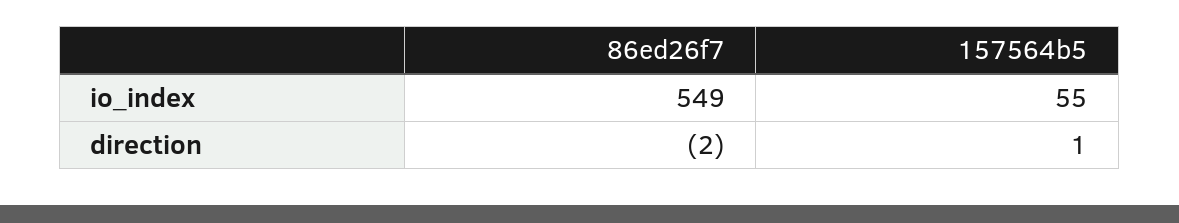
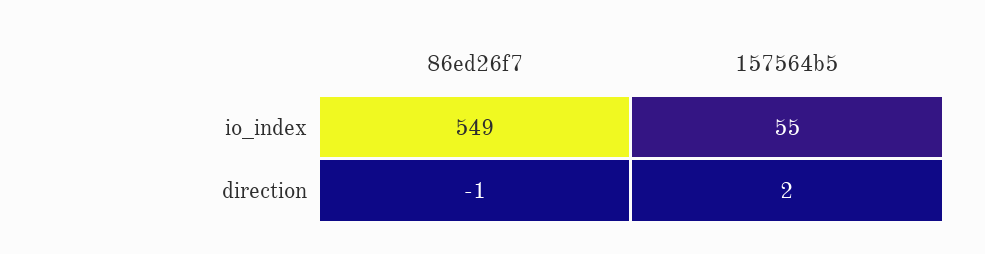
86ed26f7, direction: -2 -> -1
157564b5, direction: 1 -> 2

